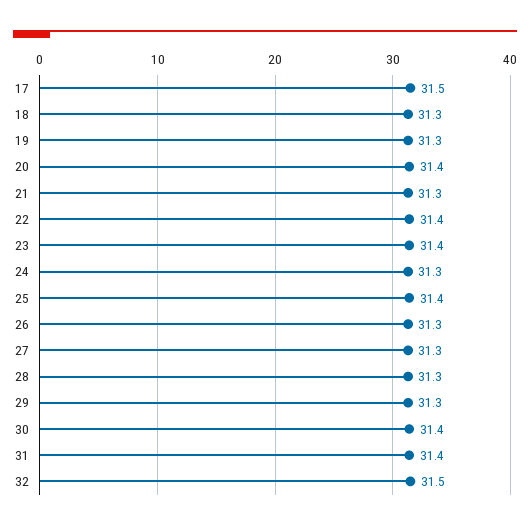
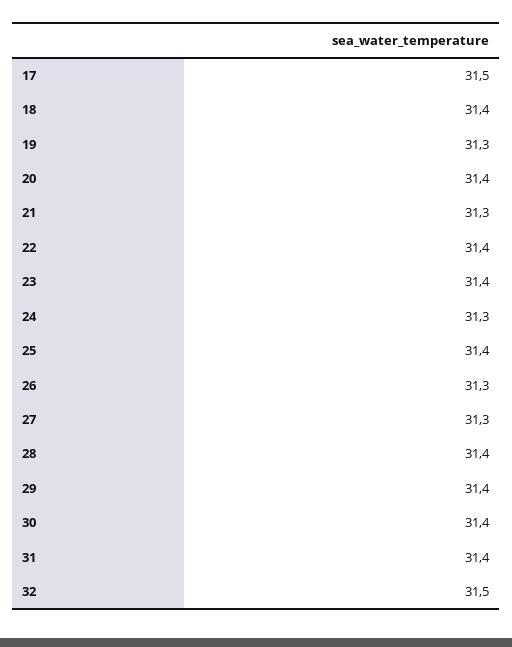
18: 31.3 -> 31.4
28: 31.3 -> 31.4
29: 31.3 -> 31.4

